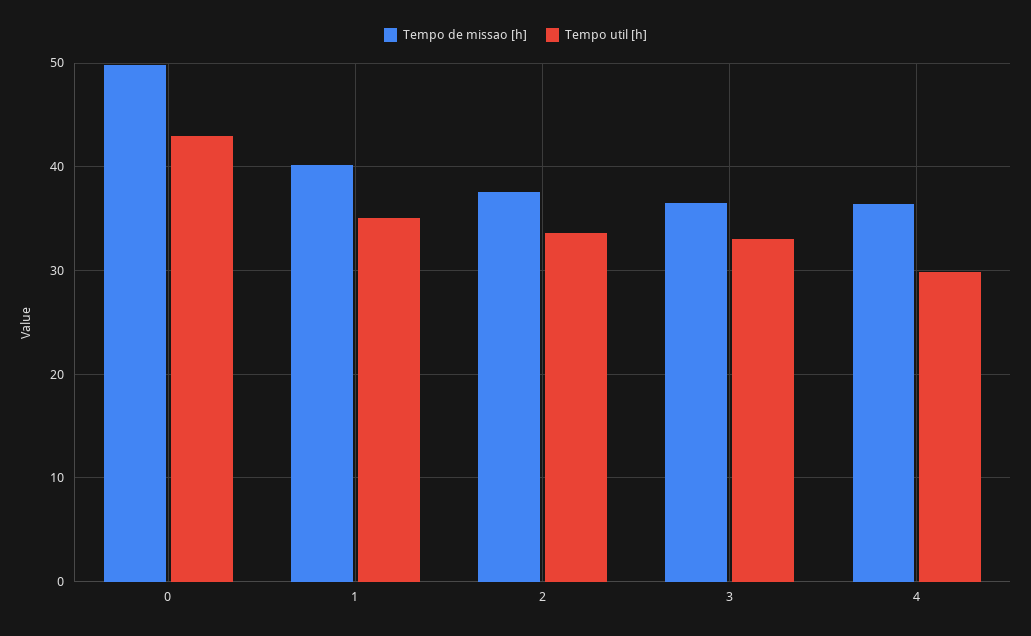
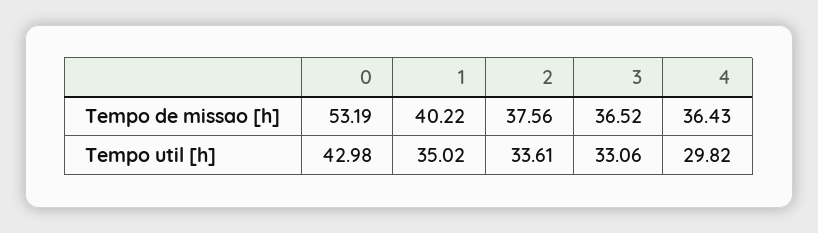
Tempo de missao [h], 0: 50 -> 53.19

